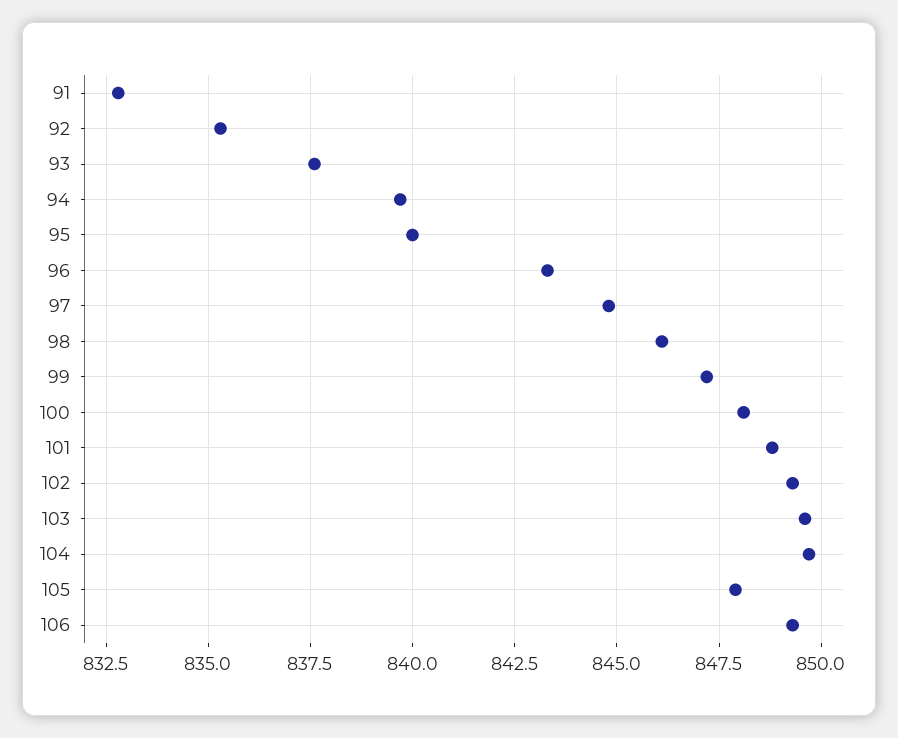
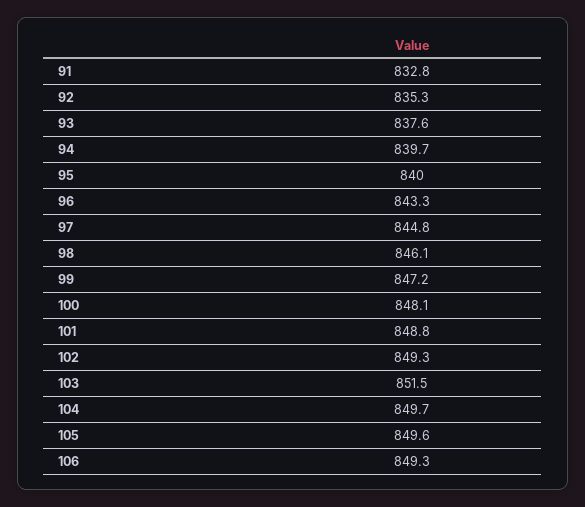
103: 849.5 -> 851.5
105: 848 -> 849.6

